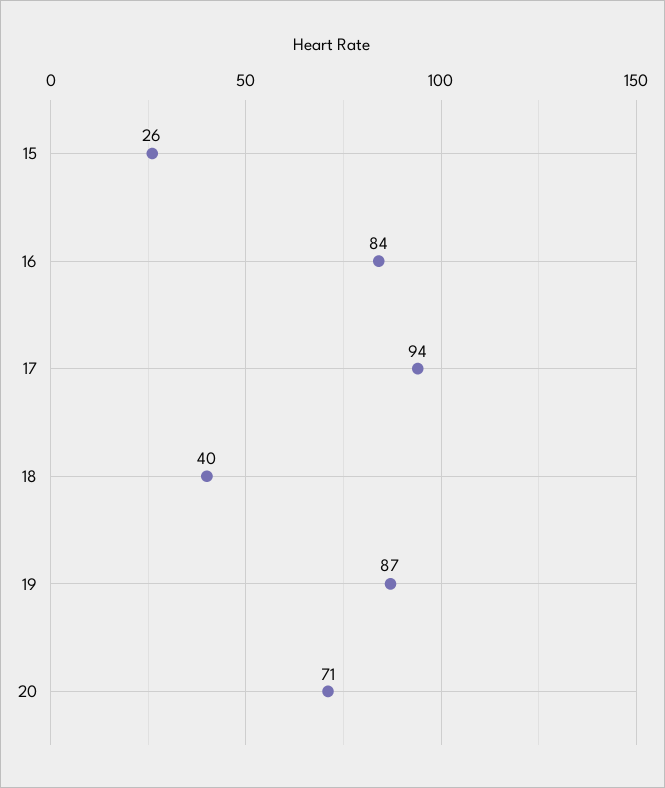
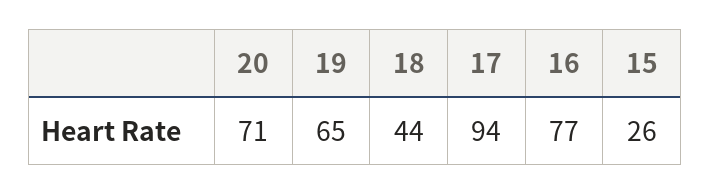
16: 84 -> 77
18: 40 -> 44
19: 87 -> 65

